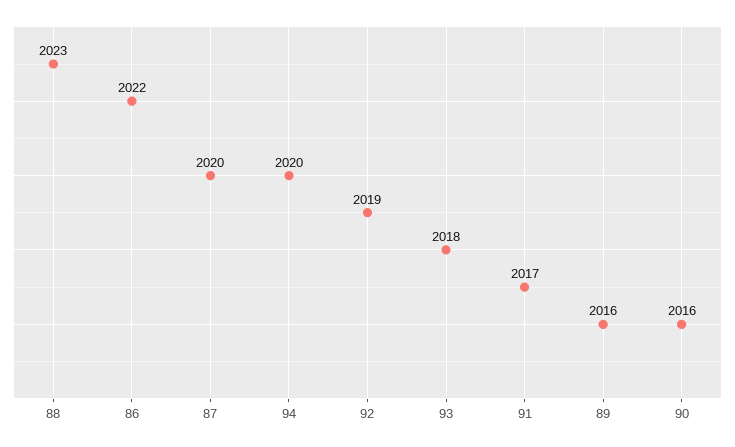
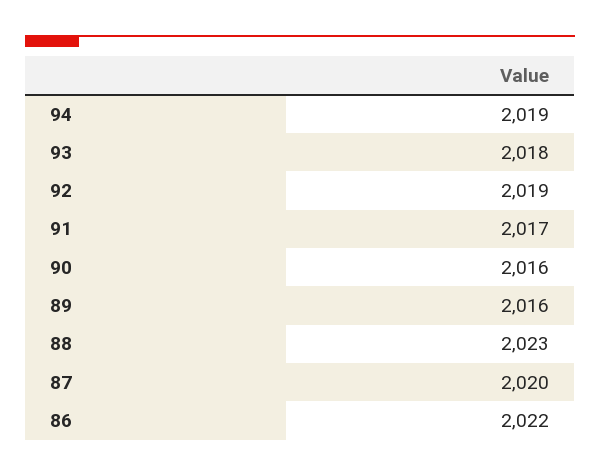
94: 2020 -> 2019

